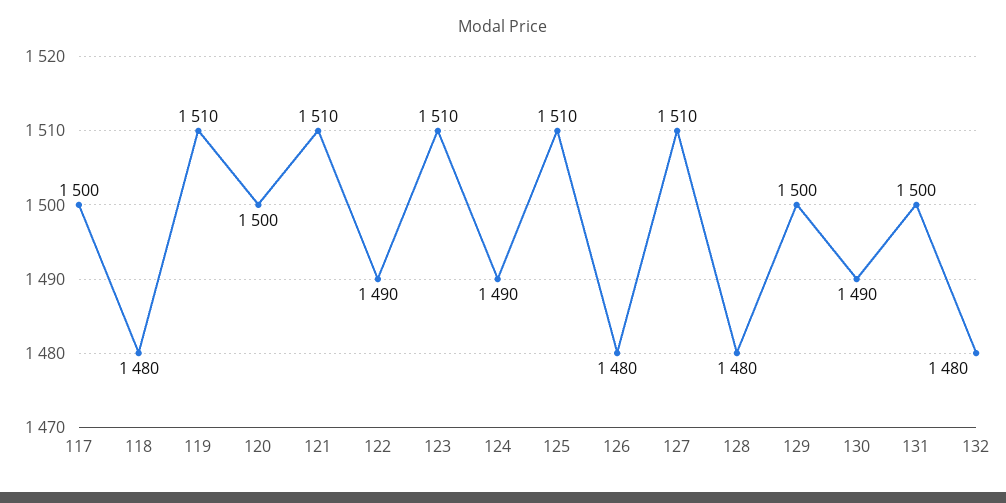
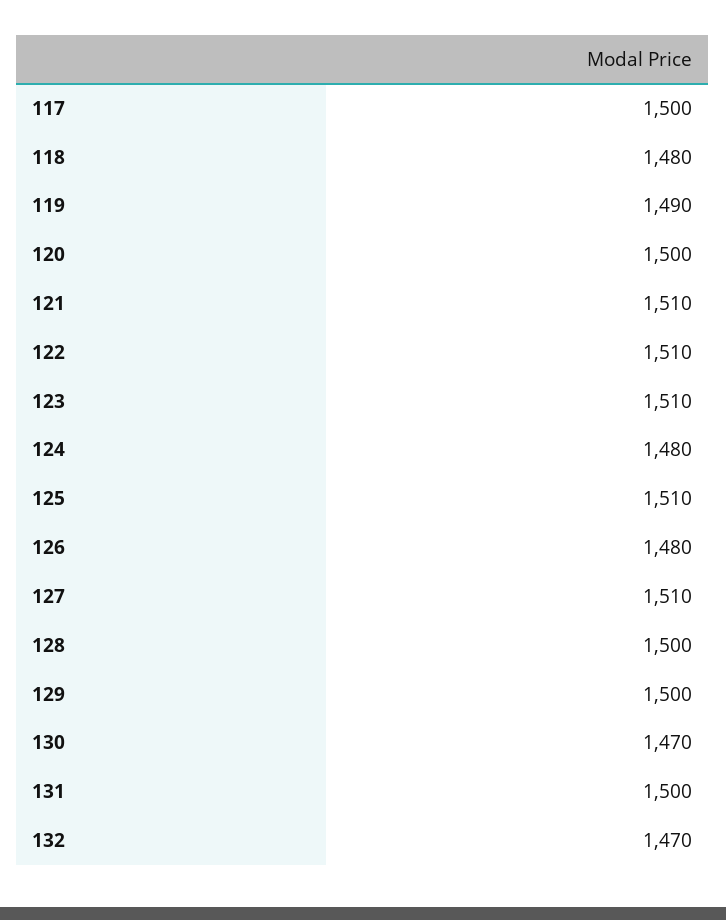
119: 1510 -> 1490
122: 1490 -> 1510
124: 1490 -> 1480
128: 1480 -> 1500
130: 1490 -> 1470
132: 1480 -> 1470

